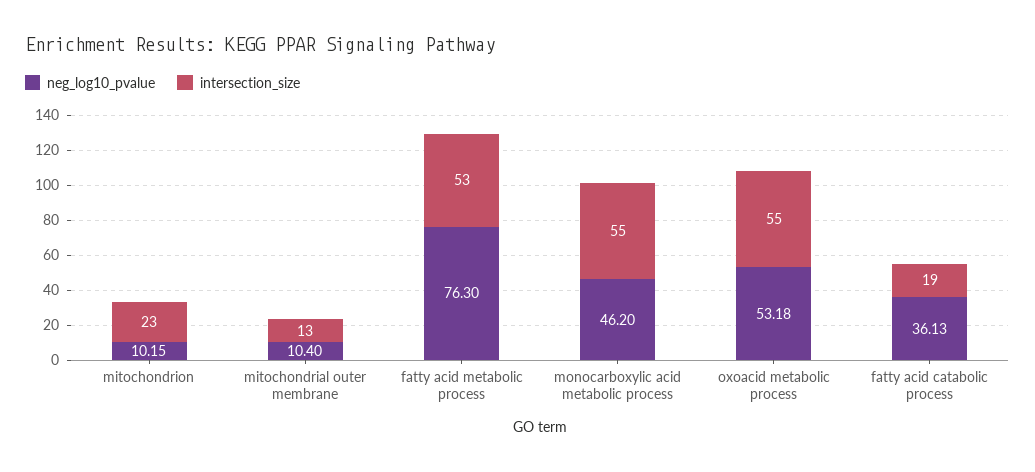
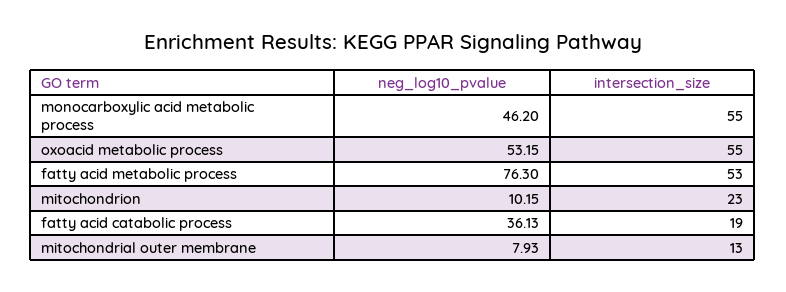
neg_log10_pvalue, mitochondrial outer membrane: 10.4 -> 7.93
neg_log10_pvalue, oxoacid metabolic process: 53.18 -> 53.15

